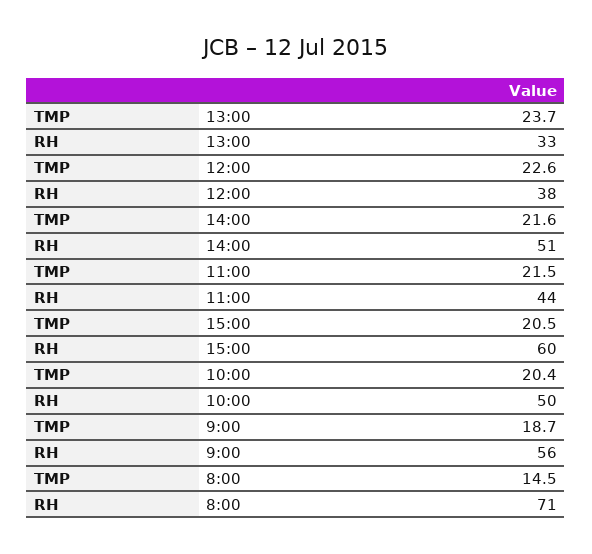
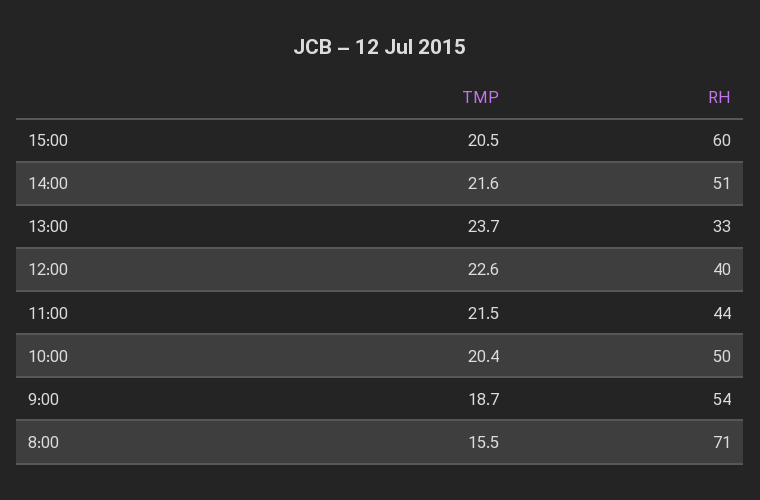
RH, 12:00: 38 -> 40
RH, 9:00: 56 -> 54
TMP, 8:00: 14.5 -> 15.5

